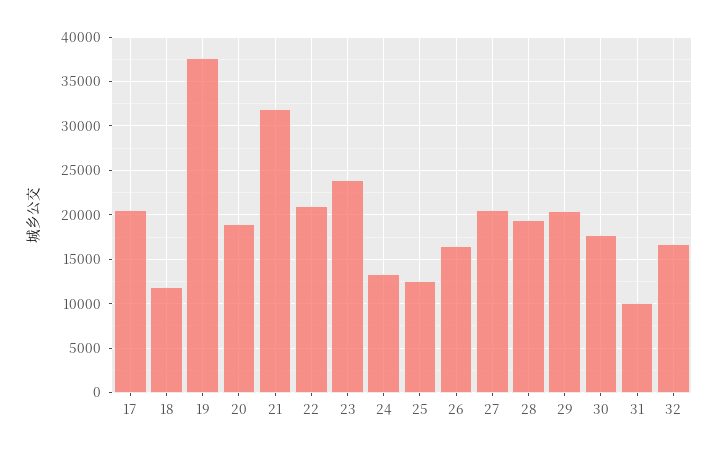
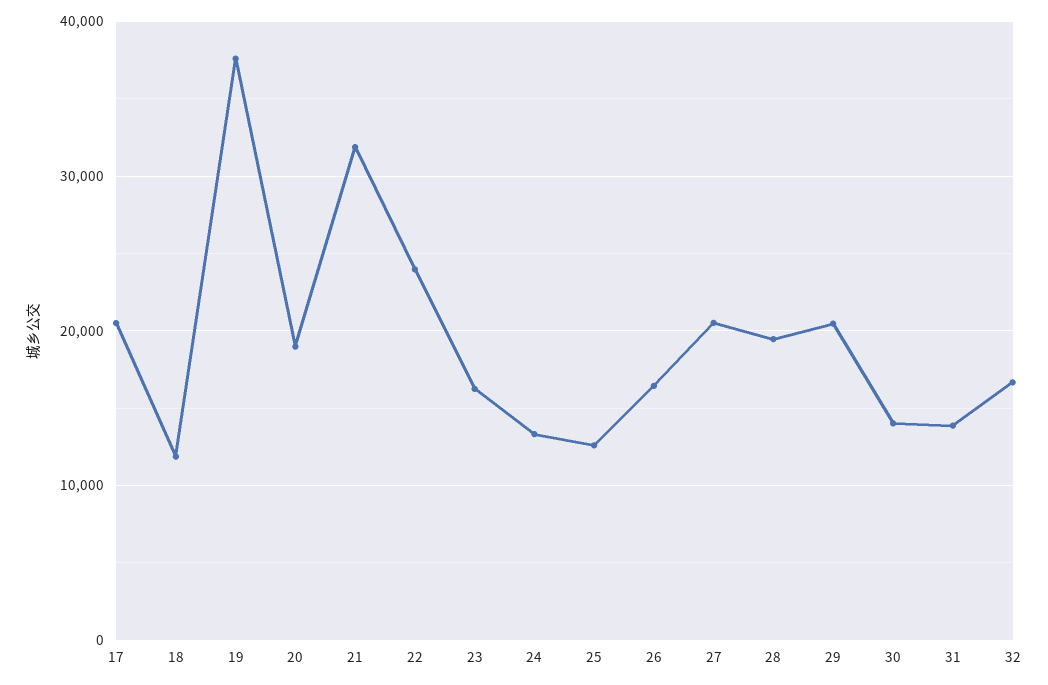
22: 21000 -> 24000
23: 24000 -> 16000
30: 18000 -> 14000
31: 10000 -> 14000

